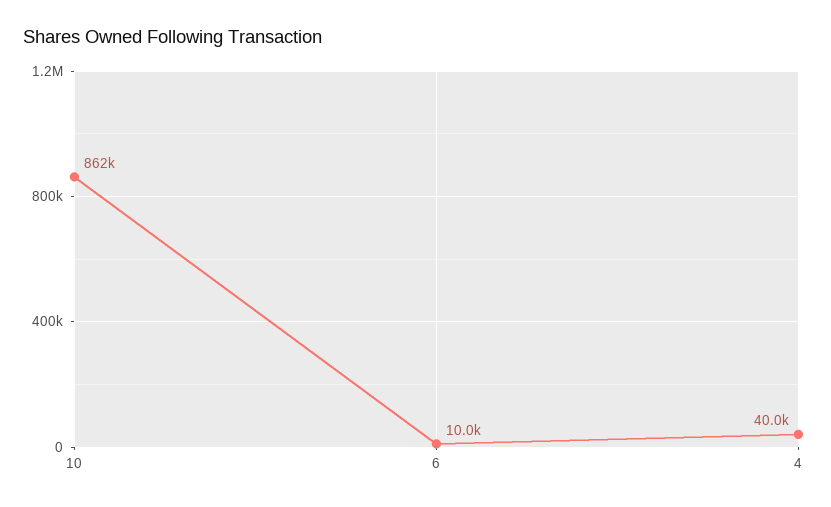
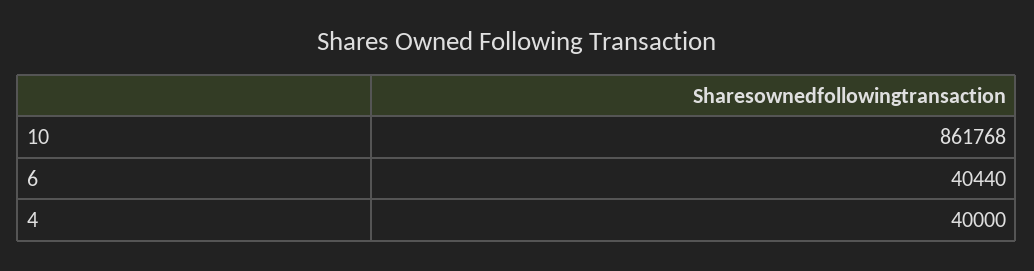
6: 10000 -> 40440

